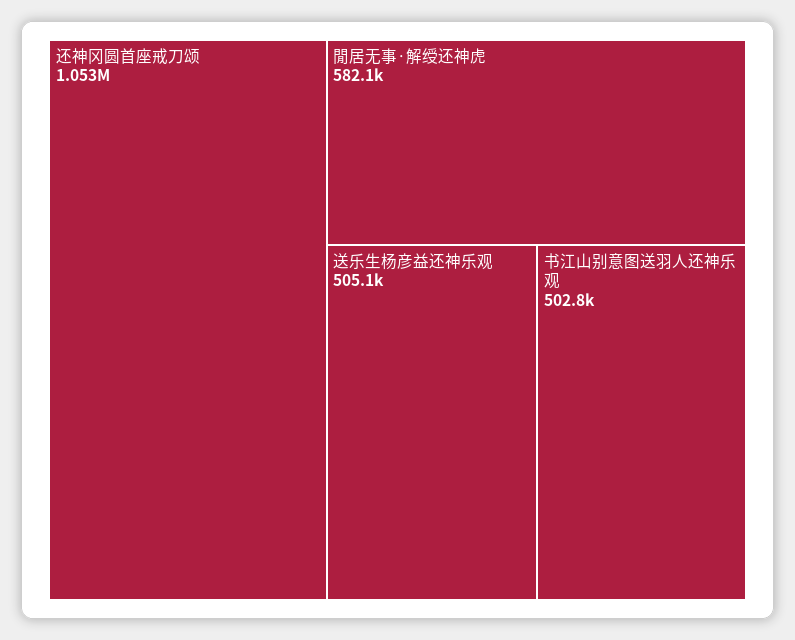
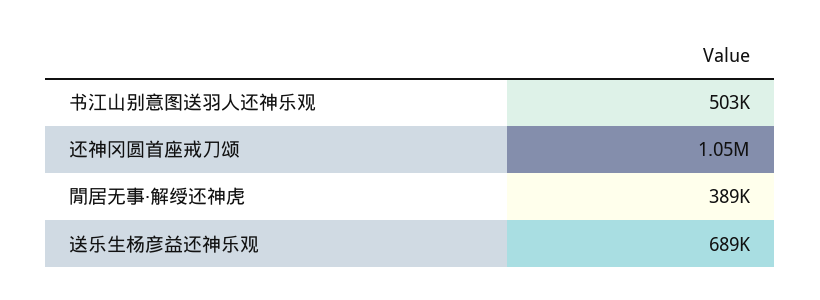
閒居无事·解绶还神虎: 582100 -> 389000
送乐生杨彦益还神乐观: 505100 -> 689000

